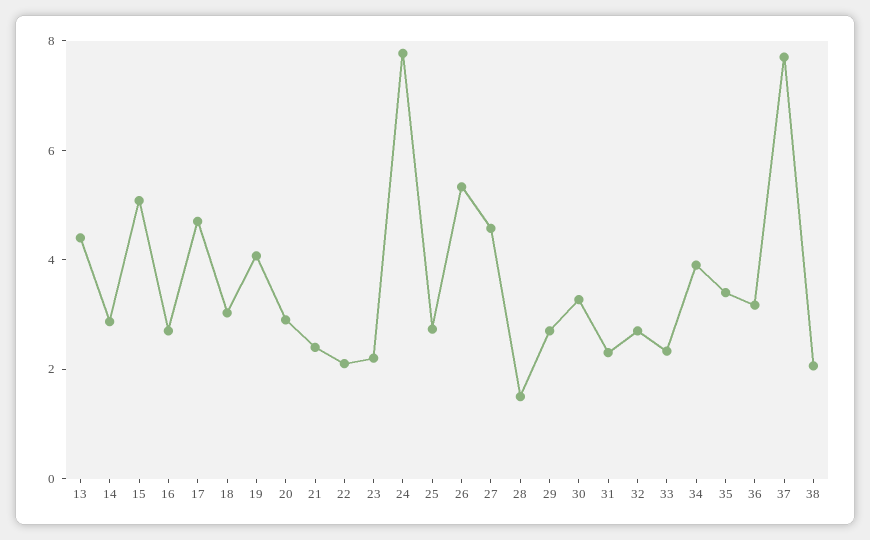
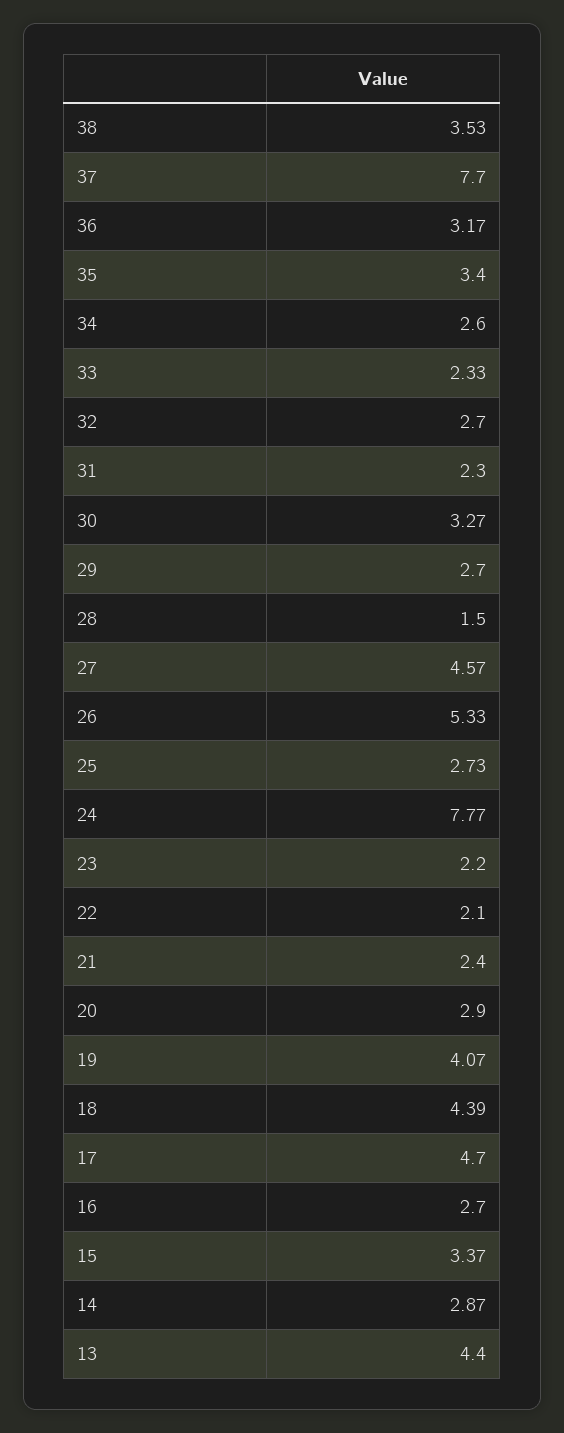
15: 5 -> 3.37
18: 3 -> 4.39
34: 4 -> 2.6
38: 2 -> 3.53

